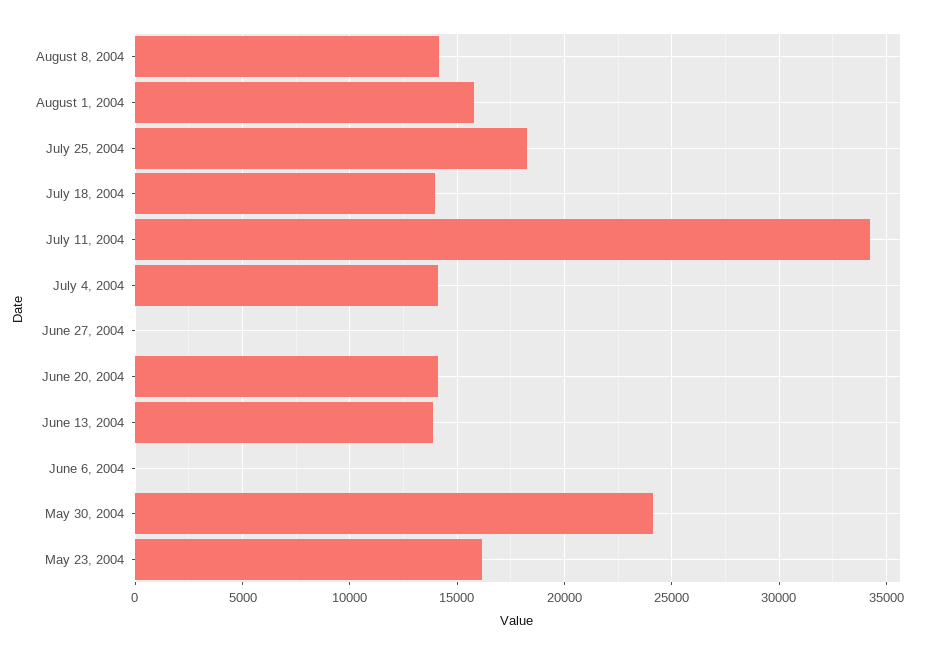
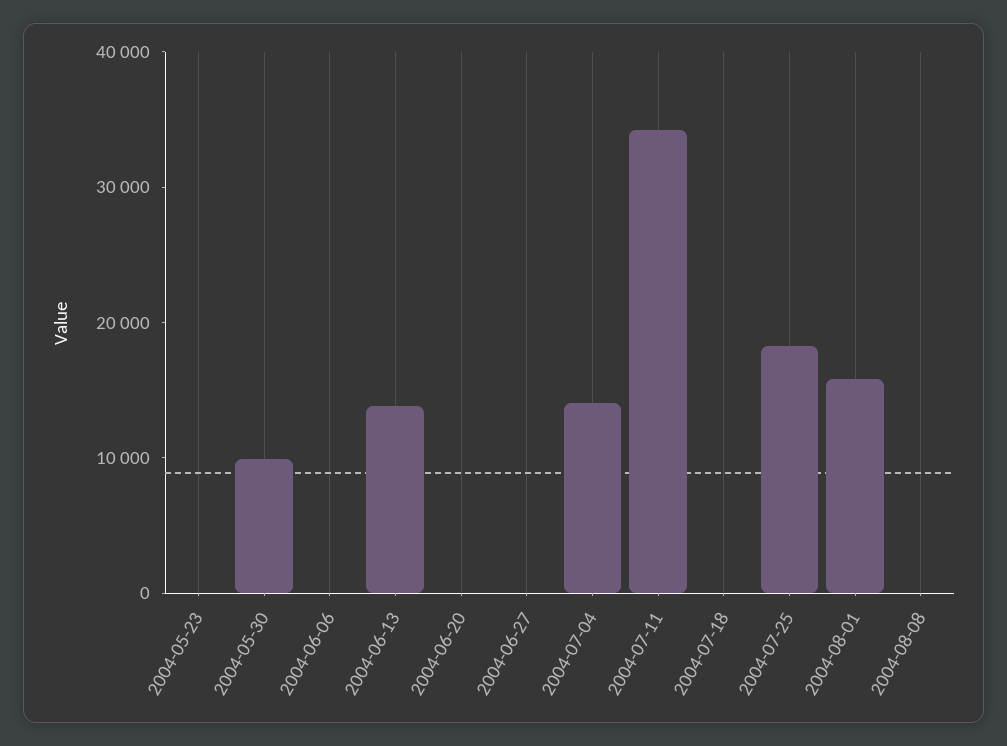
August 8, 2004: 14000 -> 0
July 18, 2004: 14000 -> 0
June 20, 2004: 14000 -> 0
May 30, 2004: 24000 -> 10000
May 23, 2004: 16000 -> 0

